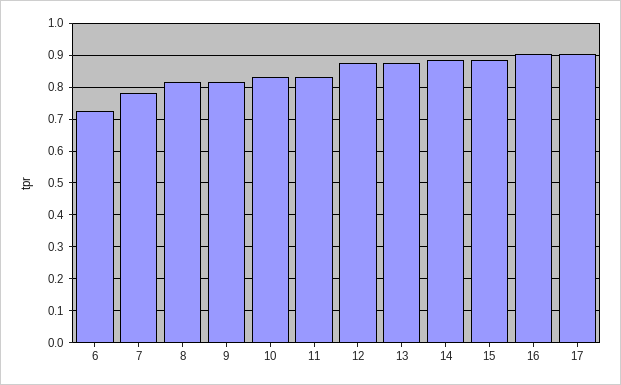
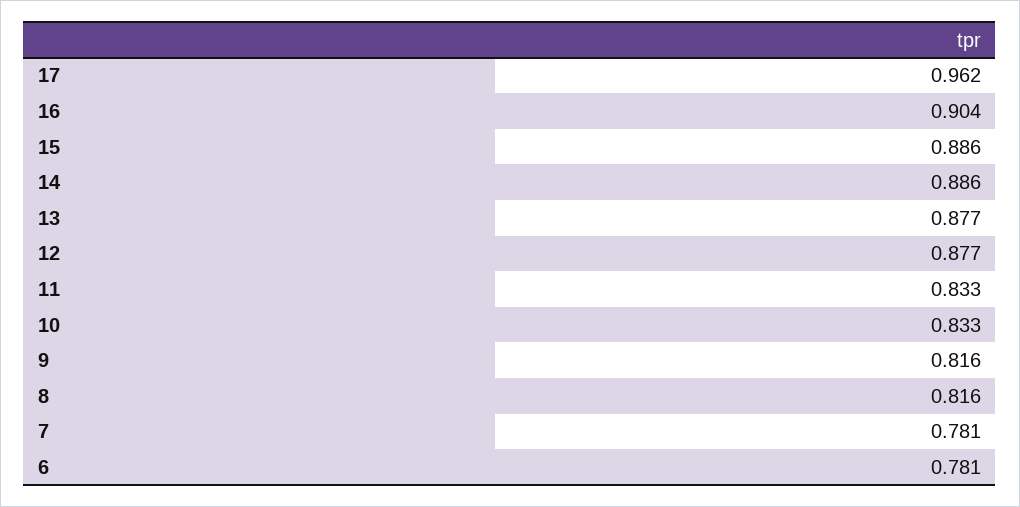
6: 0.72 -> 0.781
17: 0.9 -> 0.962

